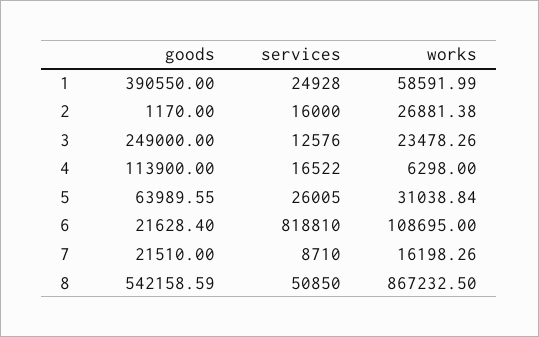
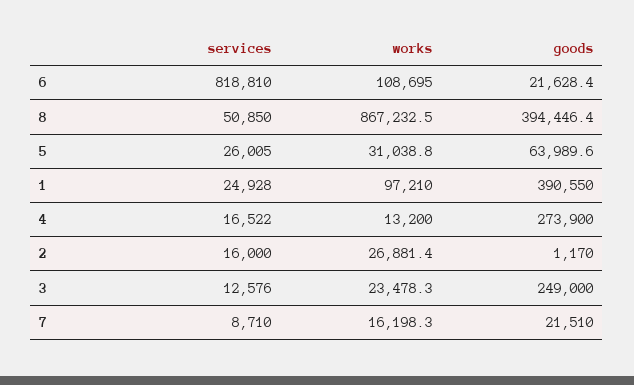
works, 1: 58591.99 -> 97210
goods, 4: 113900 -> 273900
works, 4: 6298 -> 13200
goods, 8: 542158.59 -> 394446.4

